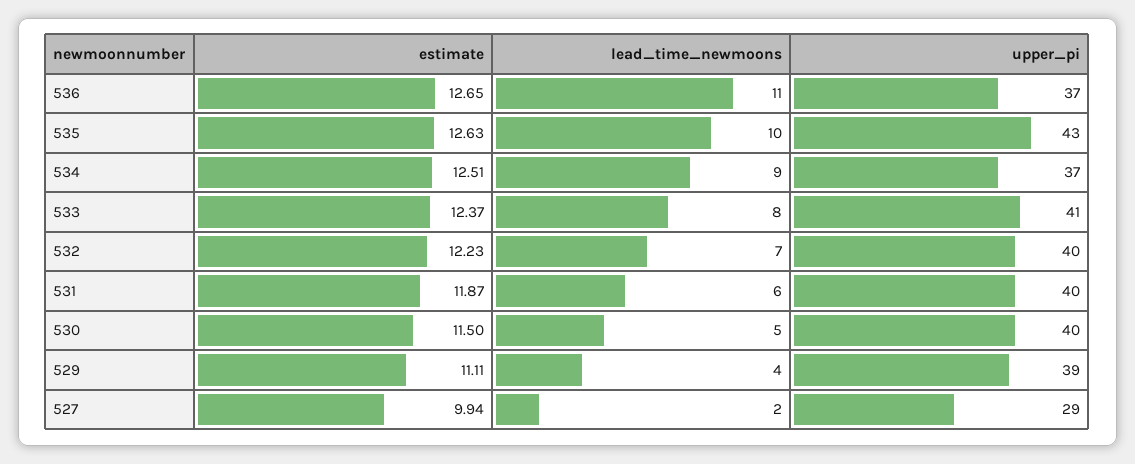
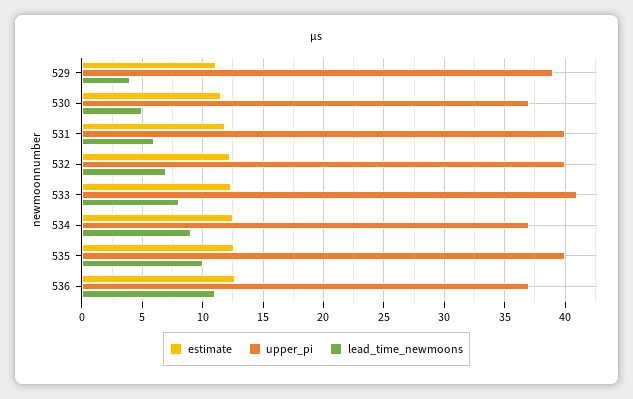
upper_pi, 535: 43 -> 40
upper_pi, 530: 40 -> 37
estimate, 527: 9.94 -> none
lead_time_newmoons, 527: 2 -> none
upper_pi, 527: 29 -> none

